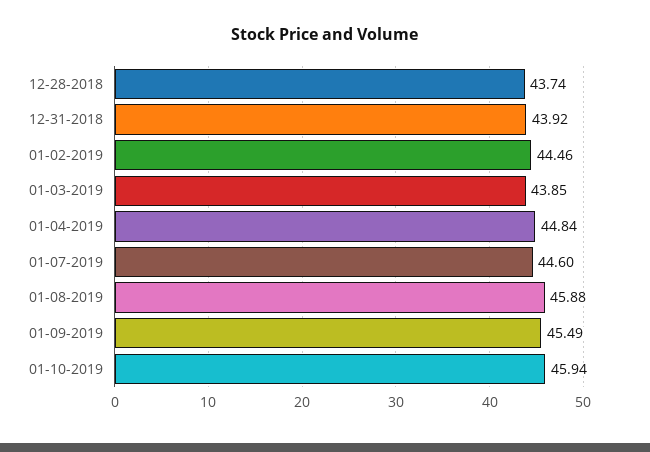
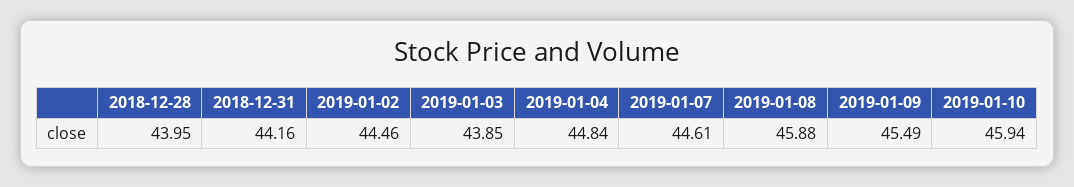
12-28-2018: 43.74 -> 43.95
12-31-2018: 43.92 -> 44.16
01-07-2019: 44.6 -> 44.61

